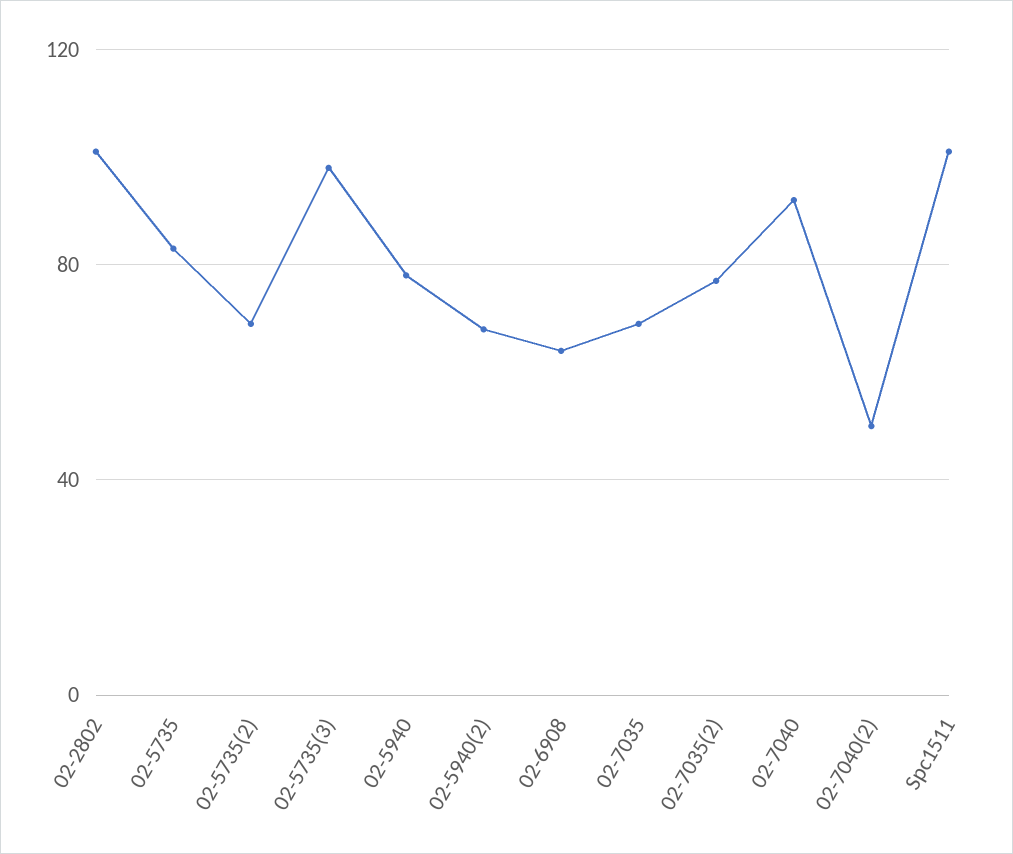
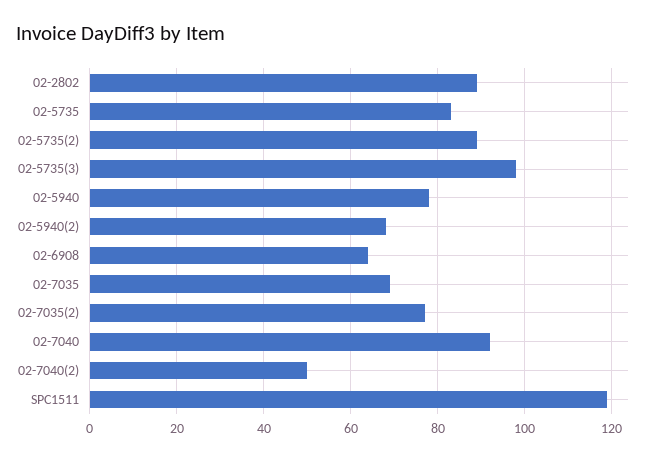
02-2802: 100 -> 90
02-5735(2): 70 -> 90
Spc1511: 100 -> 120

